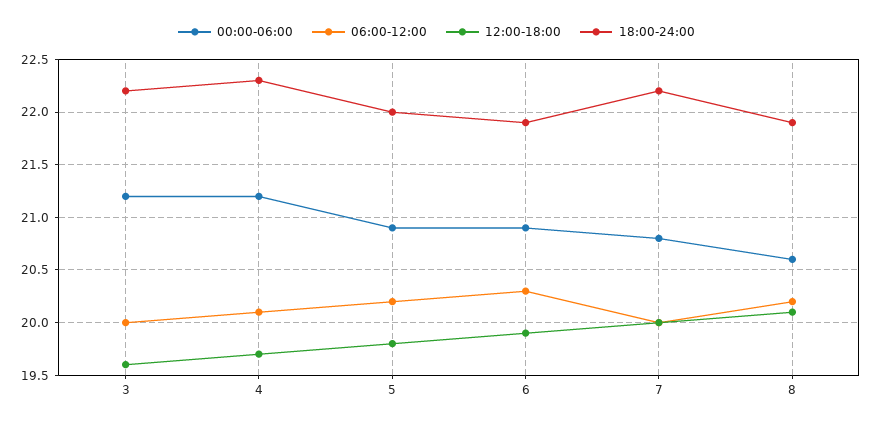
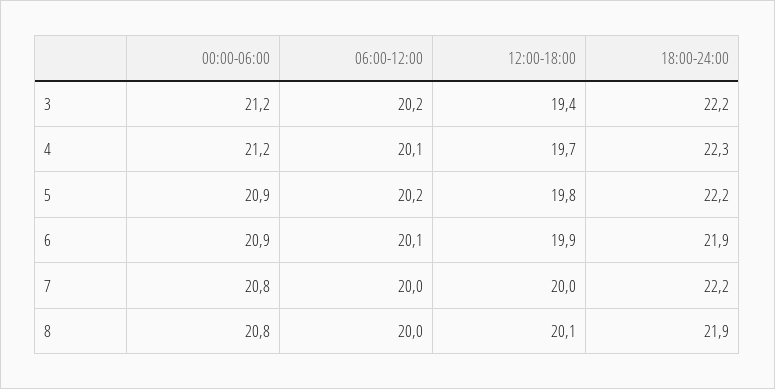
06:00-12:00, 3: 20 -> 20.2
12:00-18:00, 3: 19.6 -> 19.4
18:00-24:00, 5: 22 -> 22.2
06:00-12:00, 6: 20.3 -> 20.1
00:00-06:00, 8: 20.6 -> 20.8
06:00-12:00, 8: 20.2 -> 20

